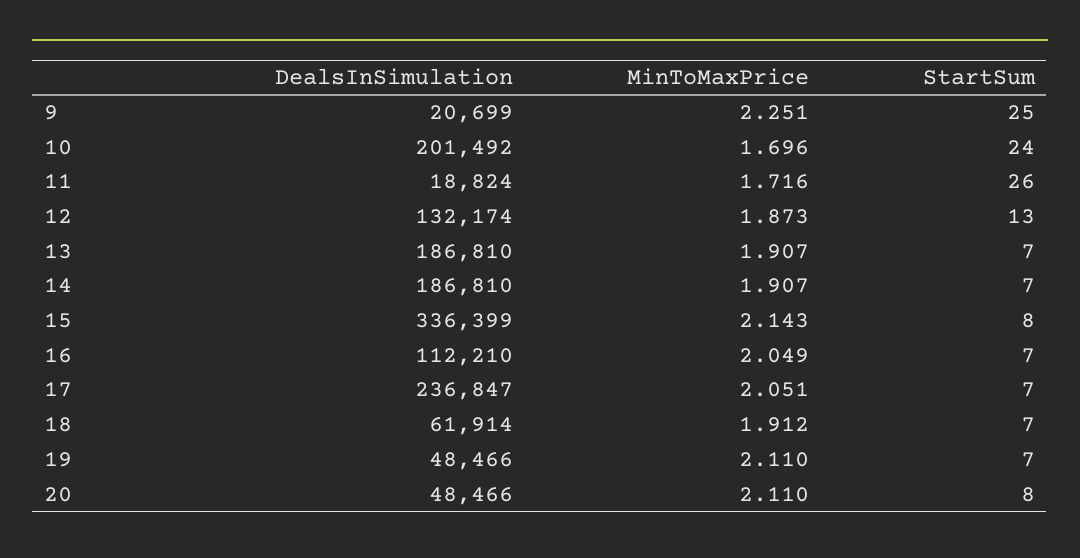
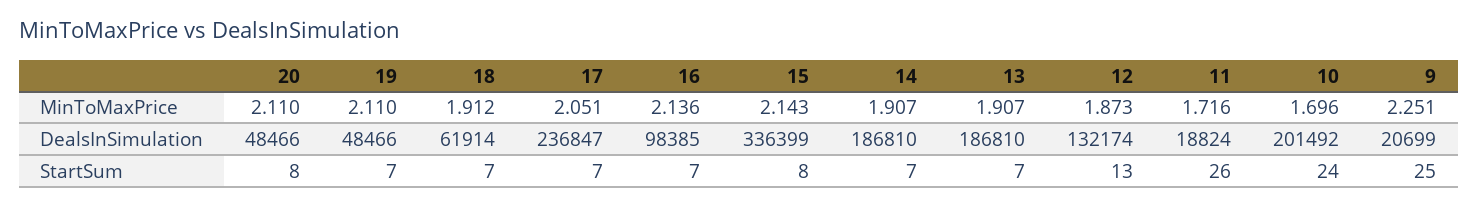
DealsInSimulation, 16: 112210 -> 98385
MinToMaxPrice, 16: 2.049 -> 2.136

